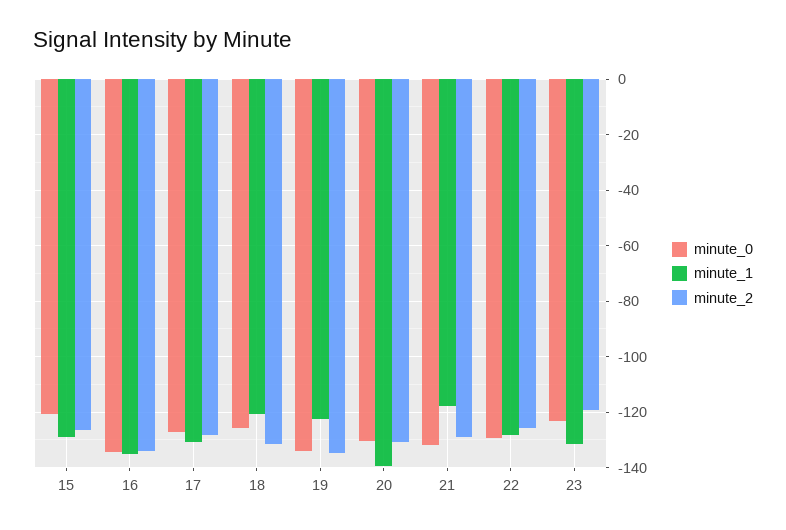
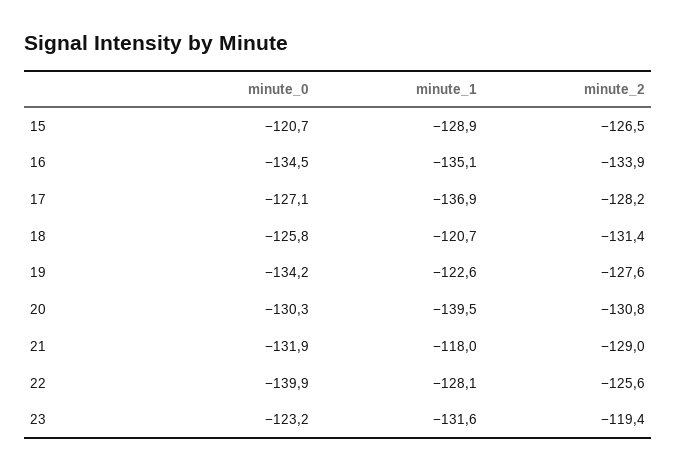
minute_1, 17: -130 -> -136.9
minute_2, 19: -135 -> -127.6
minute_0, 22: -130 -> -139.9

